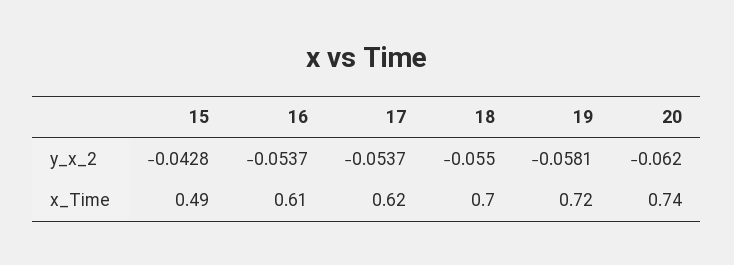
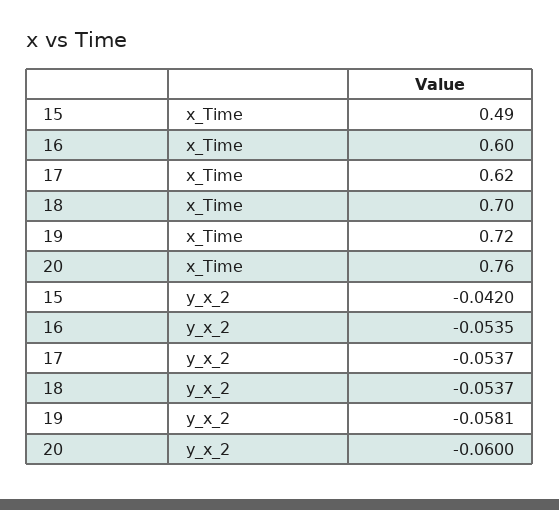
15, y_x_2: -0.0428 -> -0.042
16, y_x_2: -0.0537 -> -0.0535
18, y_x_2: -0.055 -> -0.0537
20, y_x_2: -0.062 -> -0.06
16, x_Time: 0.61 -> 0.6
20, x_Time: 0.74 -> 0.76

